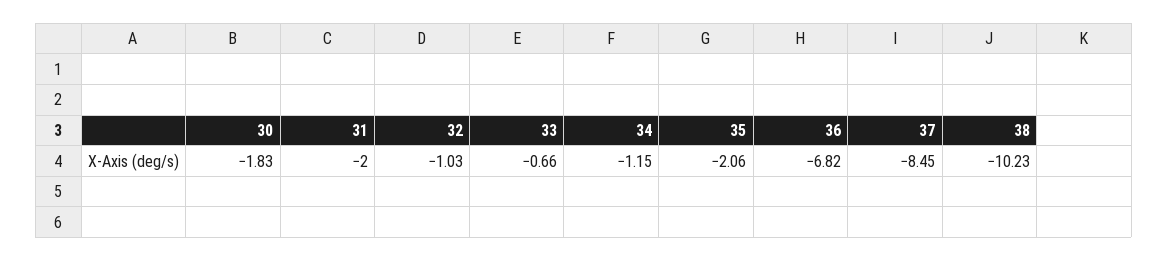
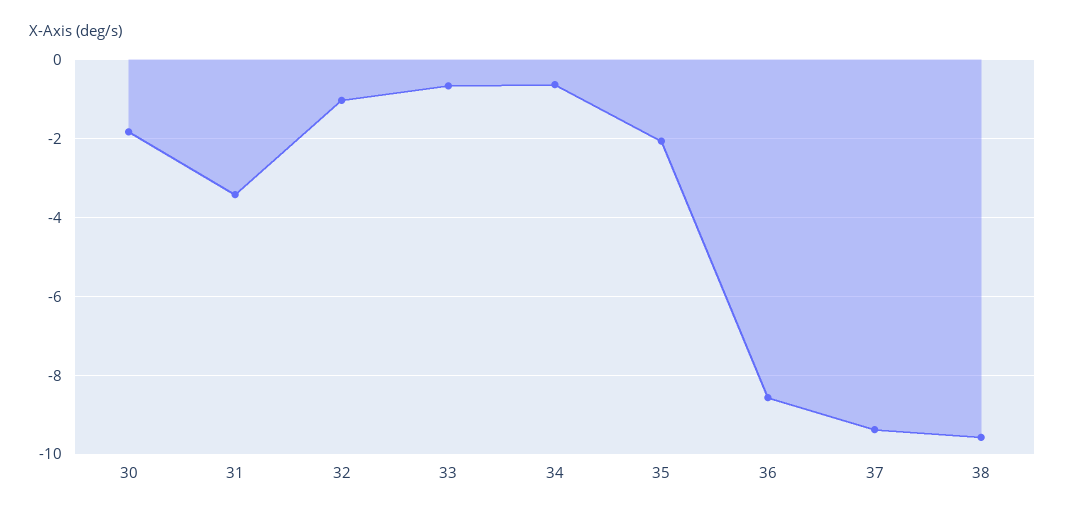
31: -2 -> -3.4
34: -1.15 -> -0.6
36: -6.82 -> -8.6
37: -8.45 -> -9.4
38: -10.23 -> -9.6

